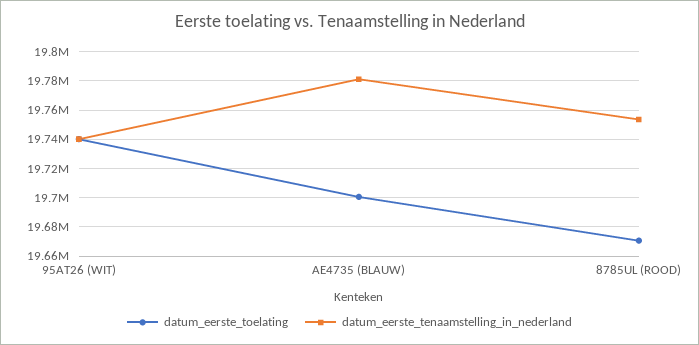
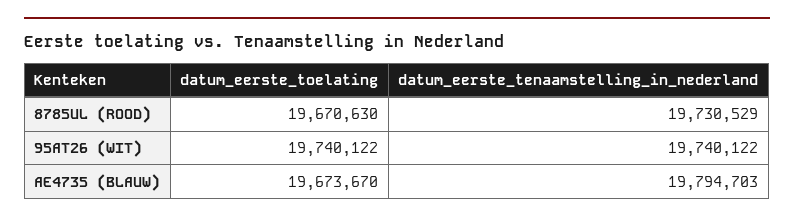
datum_eerste_toelating, AE4735 (BLAUW): 19700000 -> 19673670
datum_eerste_tenaamstelling_in_nederland, AE4735 (BLAUW): 19780000 -> 19794703
datum_eerste_tenaamstelling_in_nederland, 8785UL (ROOD): 19755000 -> 19730529

